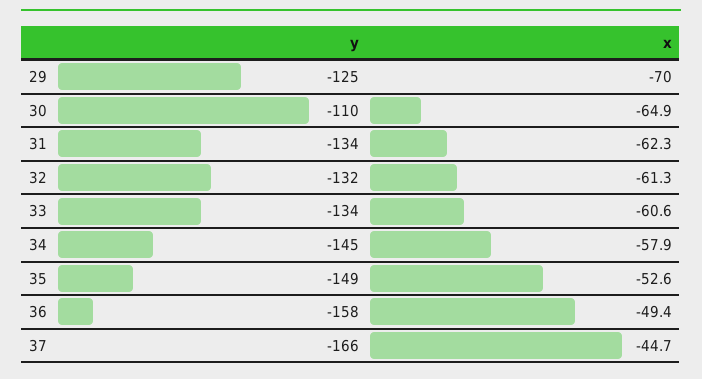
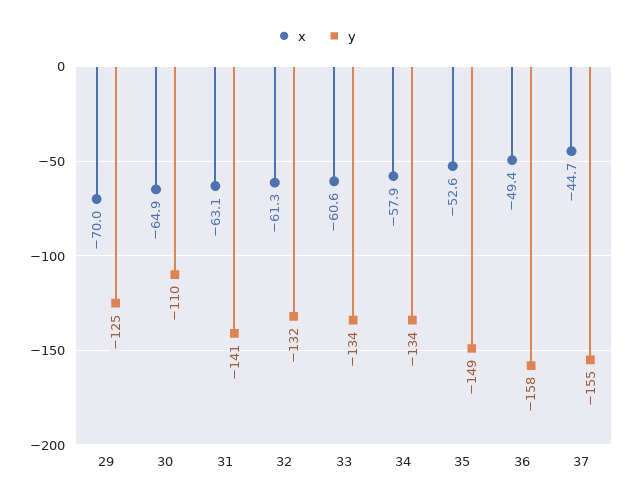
y, 31: -134 -> -141
x, 31: -62.3 -> -63.1
y, 34: -145 -> -134
y, 37: -166 -> -155

